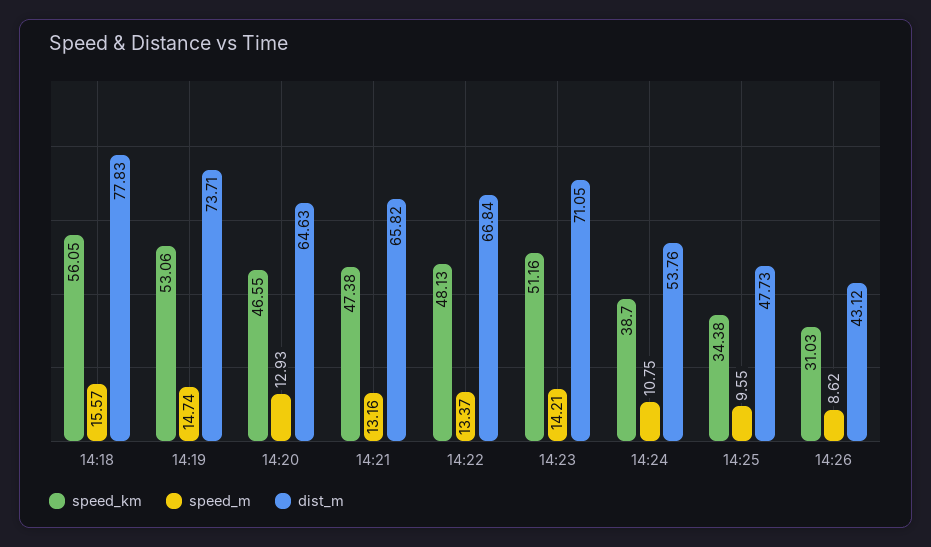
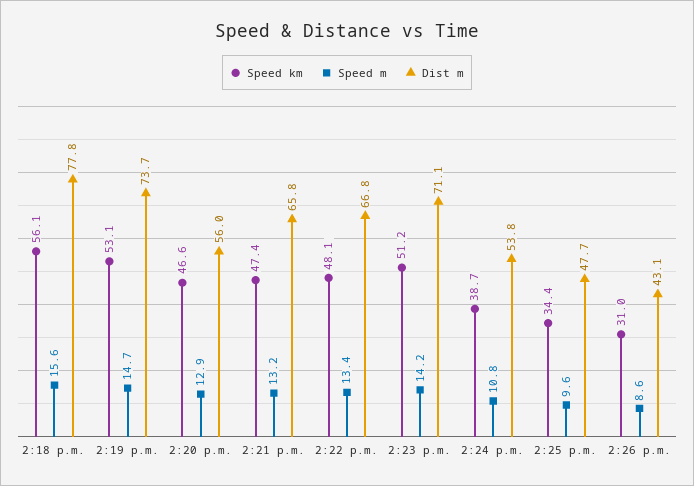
dist_m, 14:20: 64.63 -> 56

